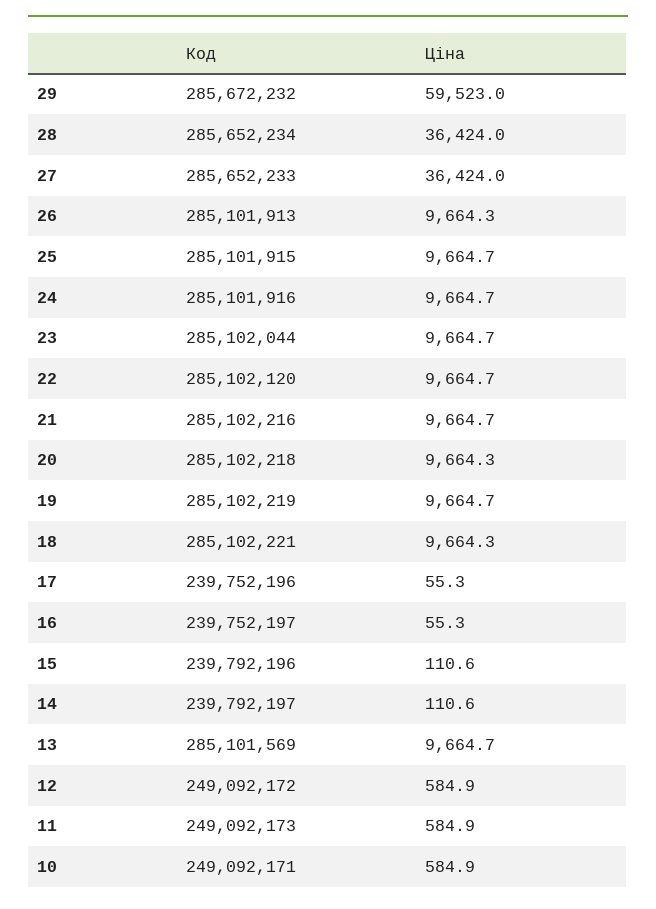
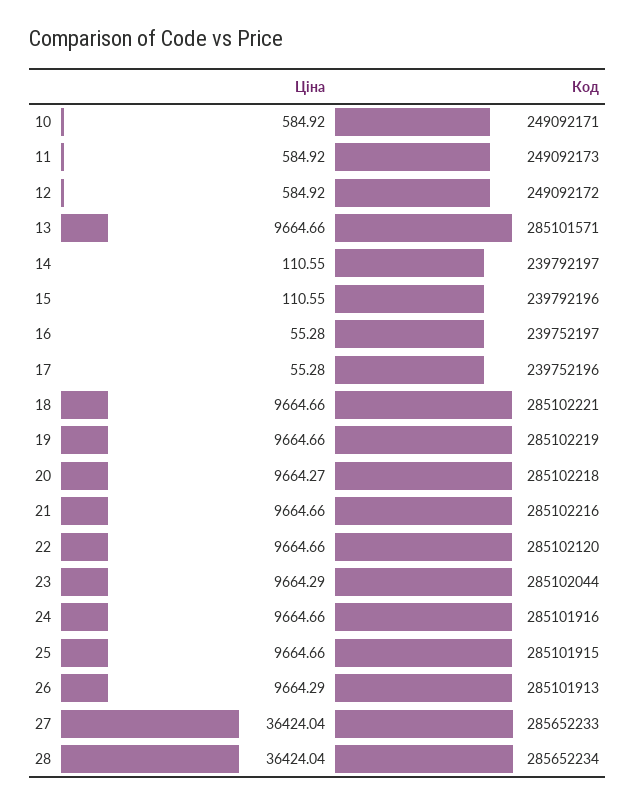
Код, 29: 285672232 -> none
Ціна, 29: 59523 -> none
Ціна, 23: 9664.7 -> 9664.29
Ціна, 18: 9664.3 -> 9664.66
Код, 13: 285101569 -> 285101571

